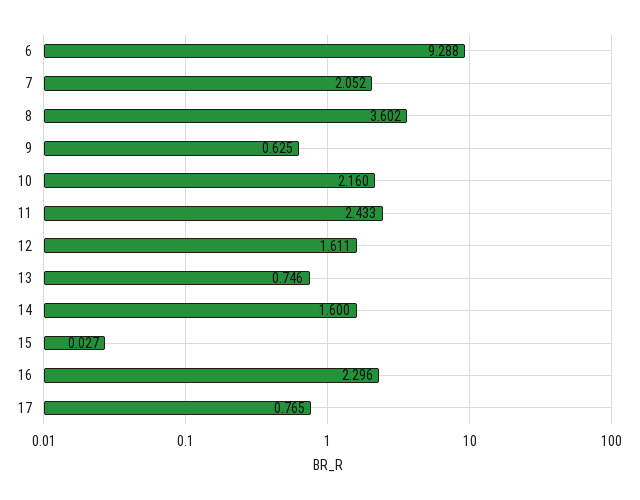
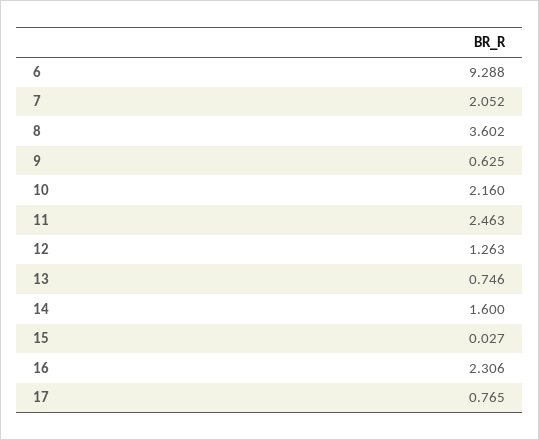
11: 2.433 -> 2.463
12: 1.611 -> 1.263
16: 2.296 -> 2.306

